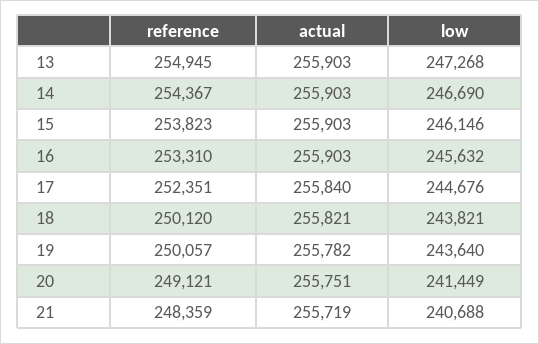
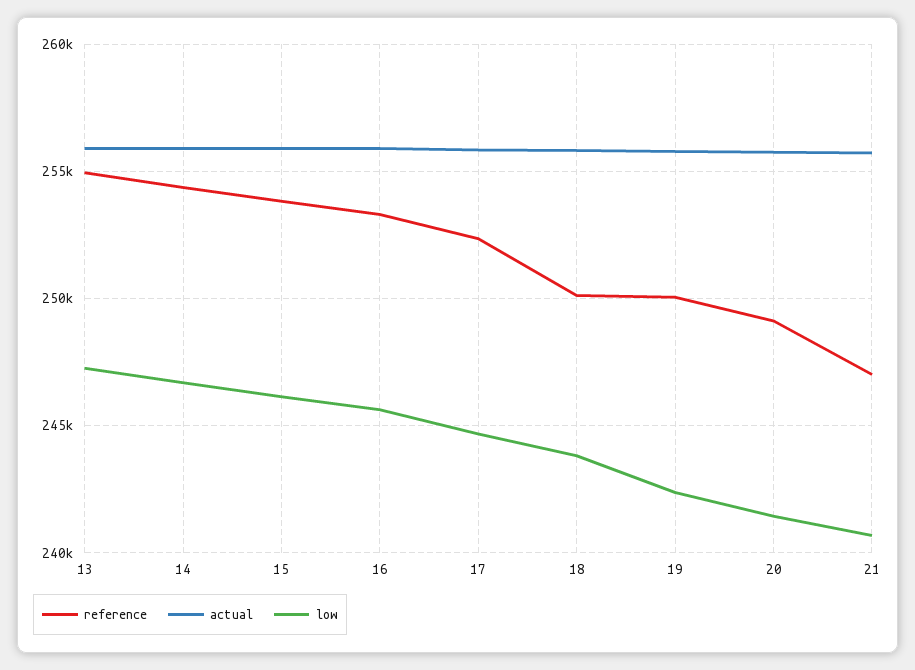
low, 19: 243640 -> 242500
reference, 21: 248359 -> 247000

